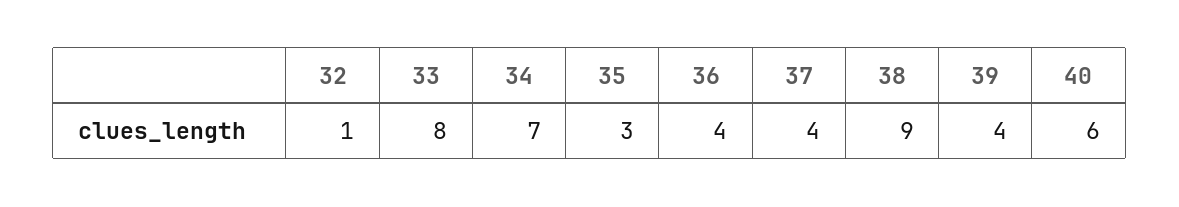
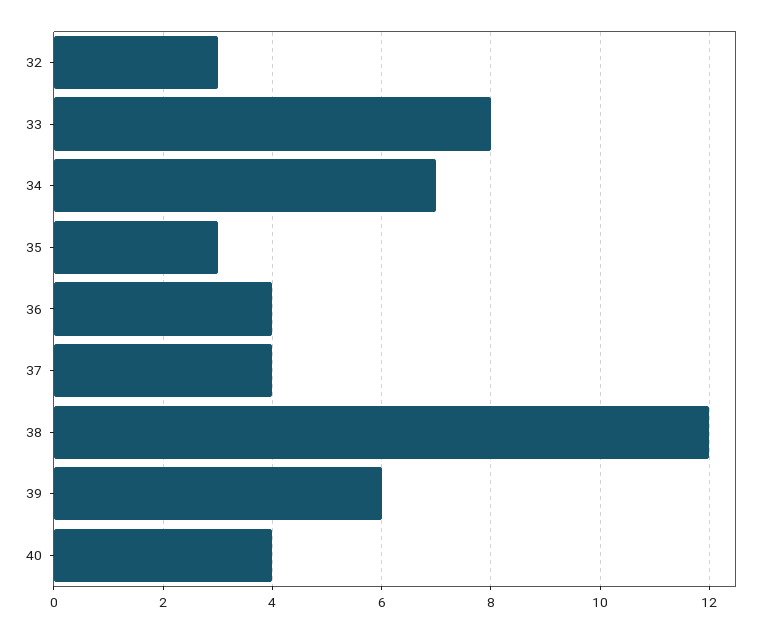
32: 1 -> 3
38: 9 -> 12
39: 4 -> 6
40: 6 -> 4

